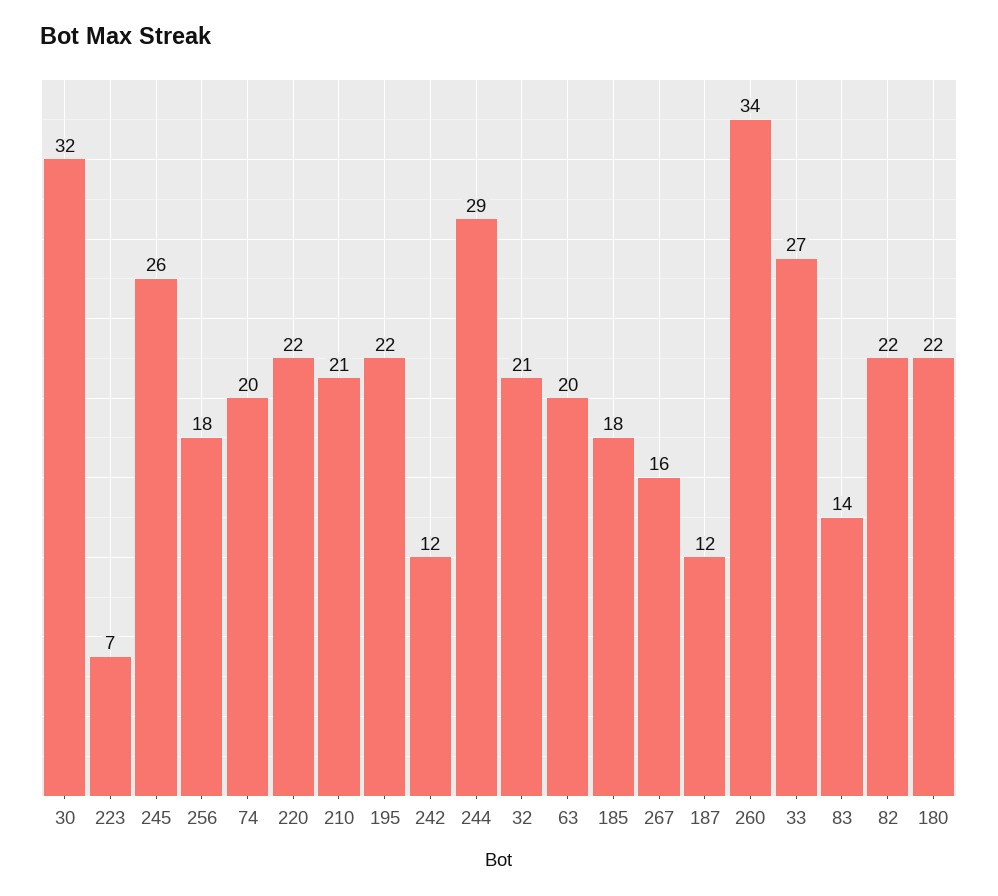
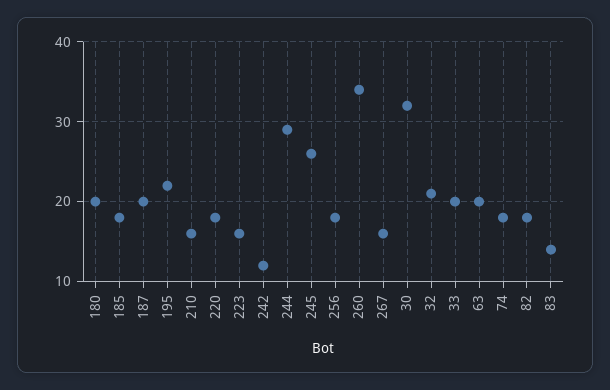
223: 7 -> 16
74: 20 -> 18
220: 22 -> 18
210: 21 -> 16
187: 12 -> 20
33: 27 -> 20
82: 22 -> 18
180: 22 -> 20

